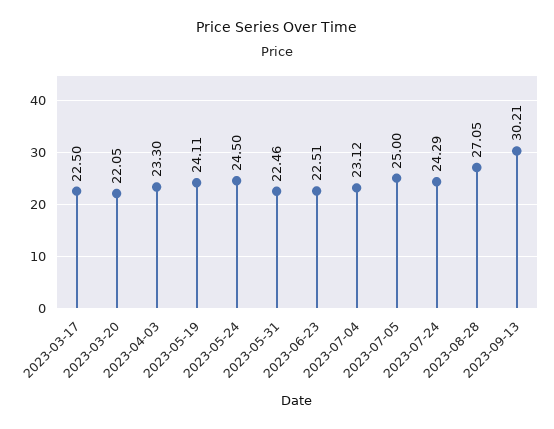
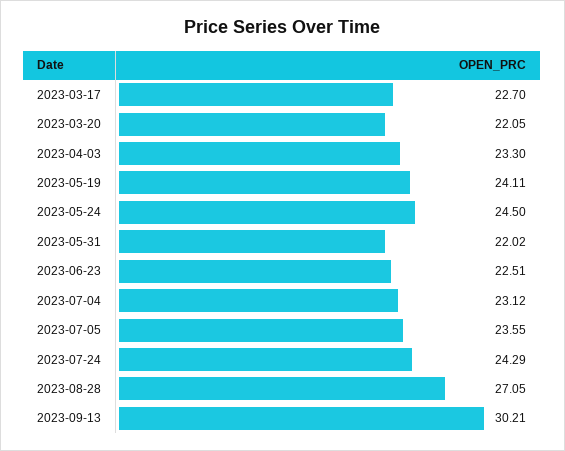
2023-03-17: 22.5 -> 22.7
2023-05-31: 22.46 -> 22.02
2023-07-05: 25 -> 23.55

